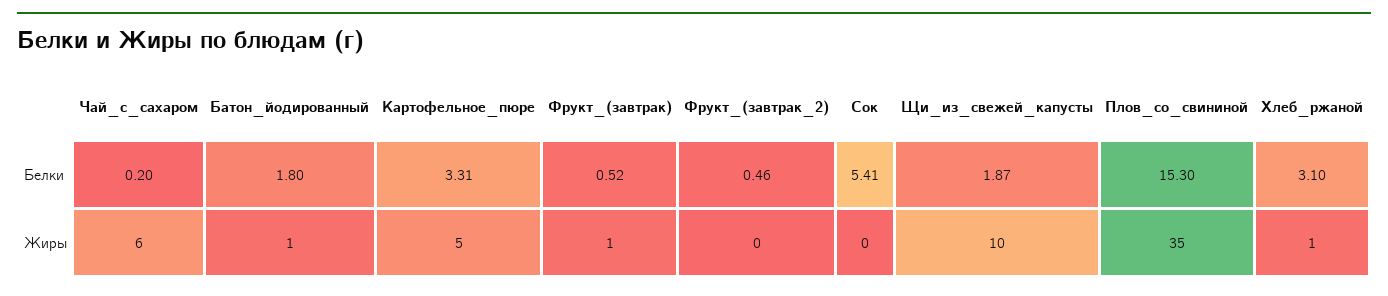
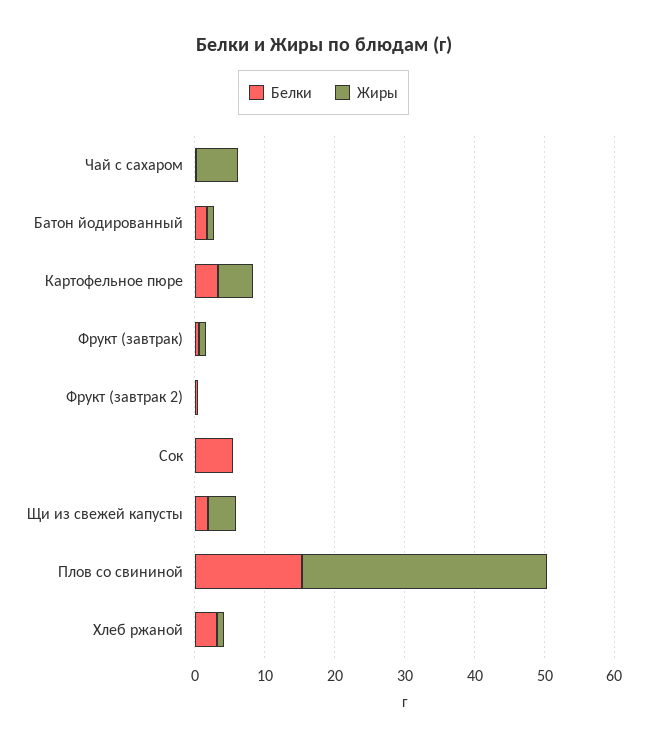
Жиры, Щи_из_свежей_капусты: 10 -> 4

